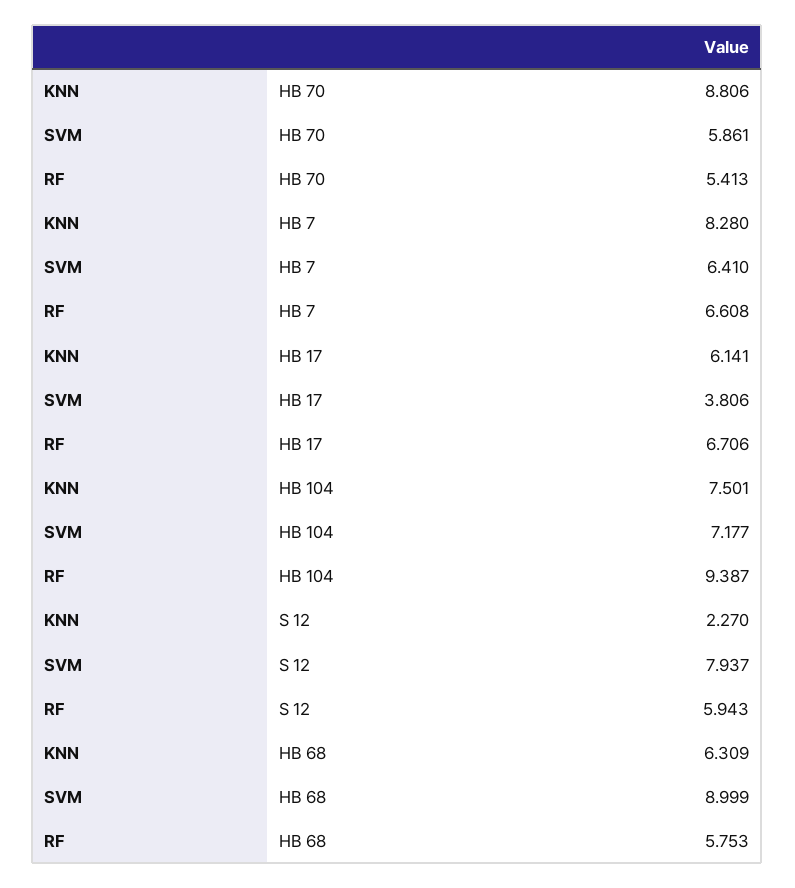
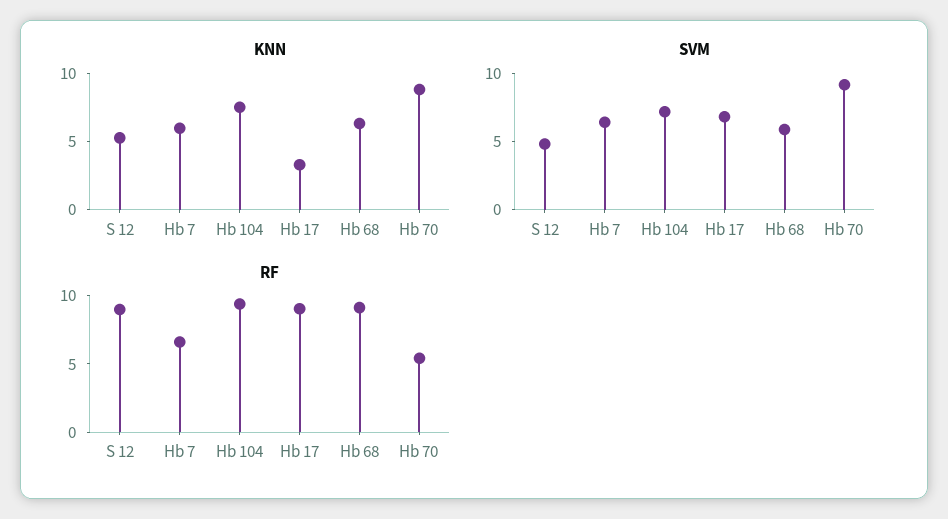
SVM, HB 70: 5.861 -> 9
KNN, HB 7: 8.28 -> 6
KNN, HB 17: 6.141 -> 3
SVM, HB 17: 3.806 -> 7
RF, HB 17: 6.706 -> 9
KNN, S 12: 2.27 -> 5
SVM, S 12: 7.937 -> 5
RF, S 12: 5.943 -> 9
SVM, HB 68: 8.999 -> 6
RF, HB 68: 5.753 -> 9

